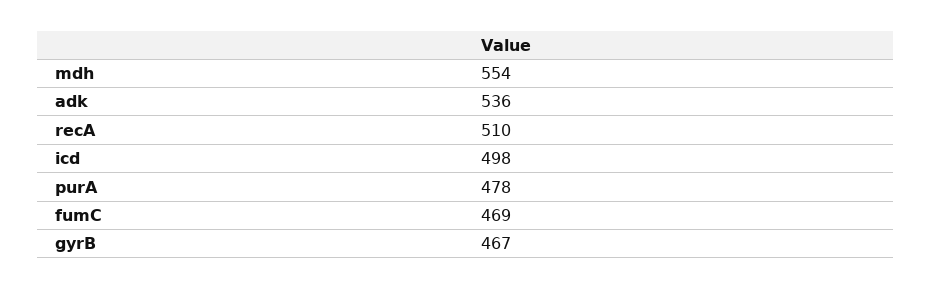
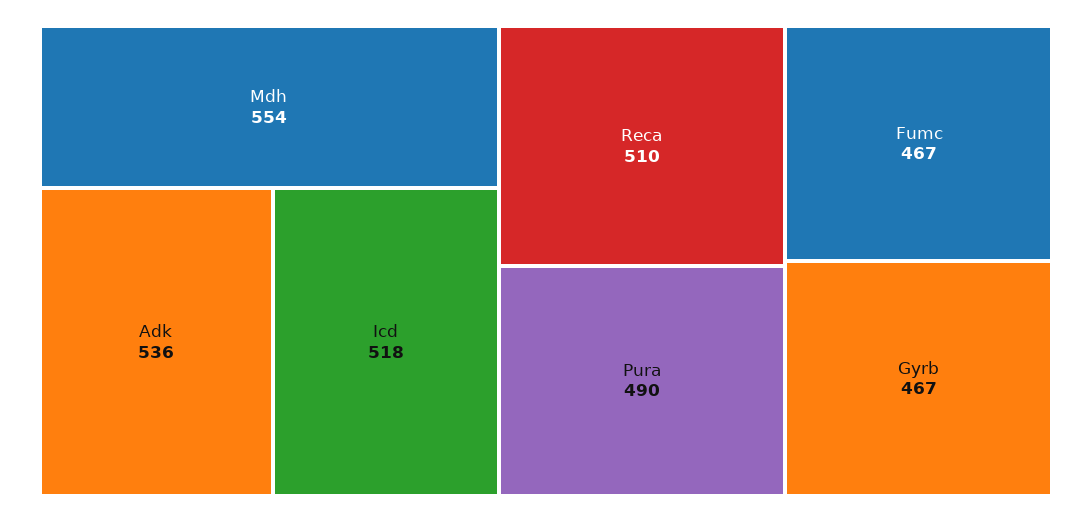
icd: 498 -> 518
purA: 478 -> 490
fumC: 469 -> 467

